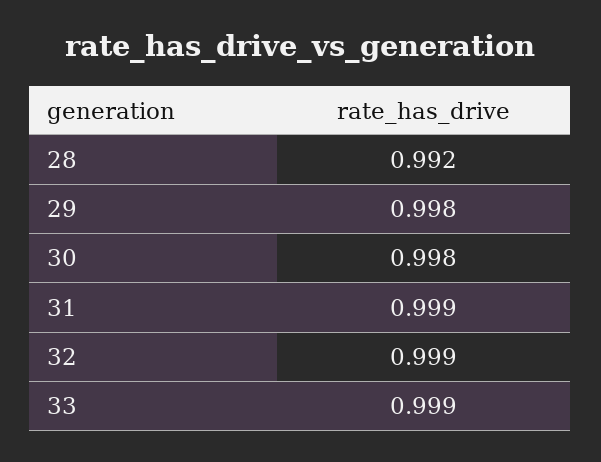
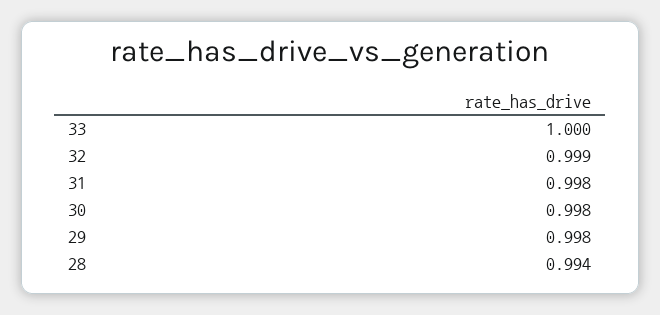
28: 0.992 -> 0.994
31: 0.999 -> 0.998
33: 0.999 -> 1

